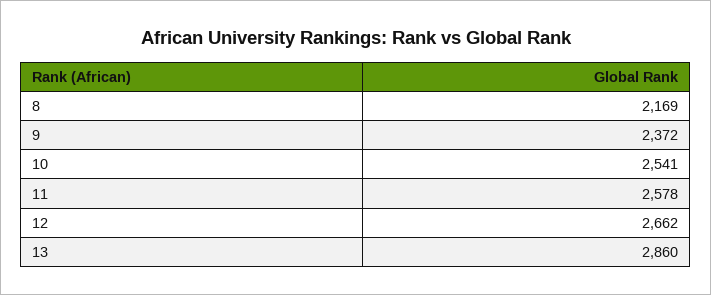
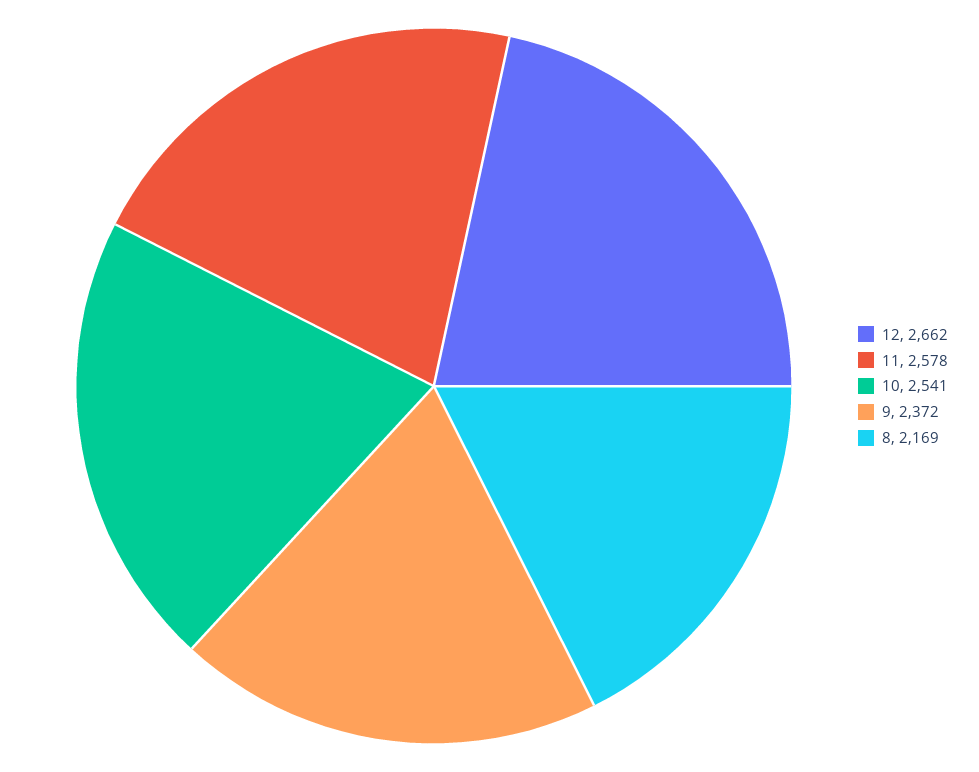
13: 2860 -> none

